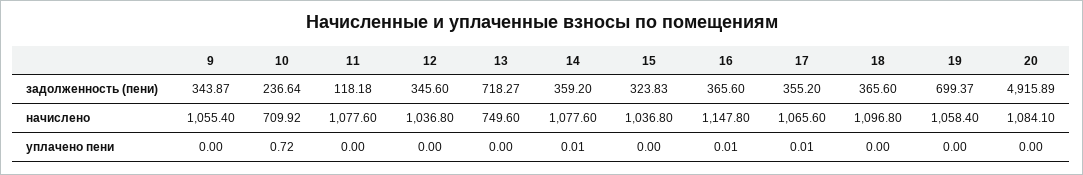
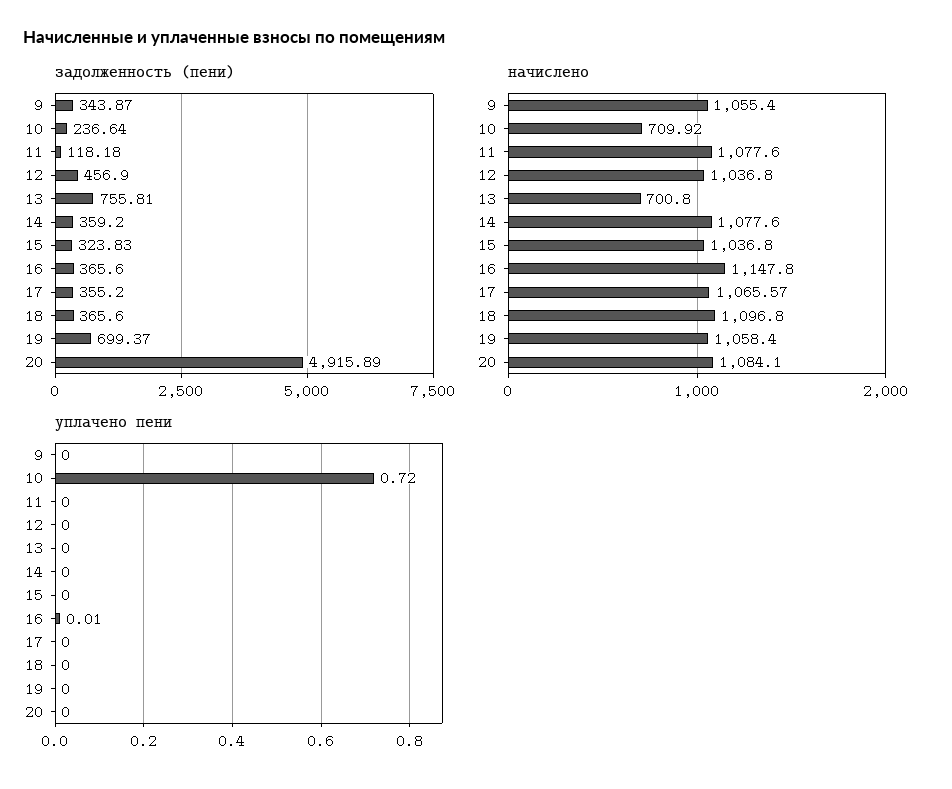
задолженность (пени), 12: 345.6 -> 456.9
задолженность (пени), 13: 718.27 -> 755.81
начислено, 13: 749.6 -> 700.8
начислено, 17: 1065.6 -> 1065.57
уплачено пени, 14: 0.01 -> 0
уплачено пени, 17: 0.01 -> 0

